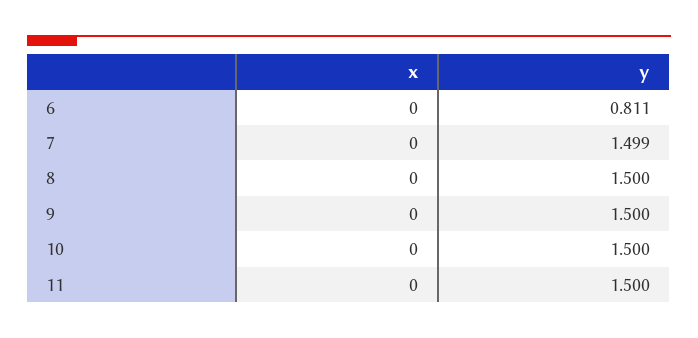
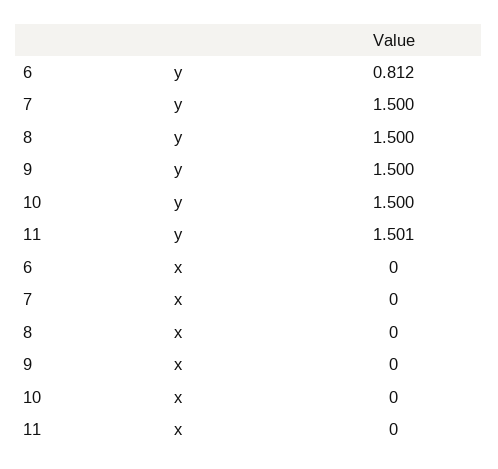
y, 6: 0.811 -> 0.812
y, 7: 1.499 -> 1.5
y, 11: 1.5 -> 1.501

